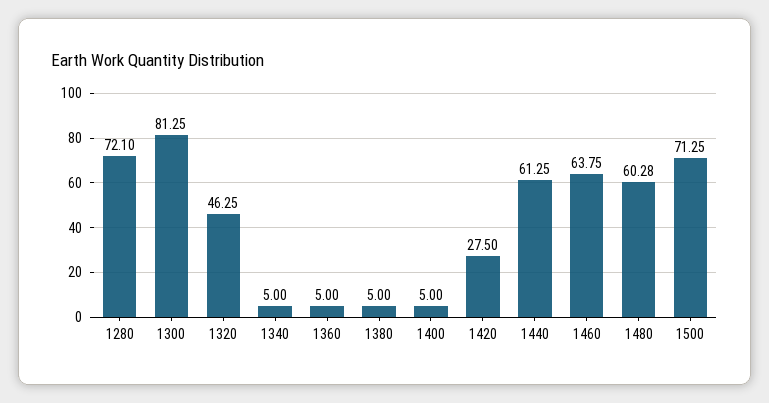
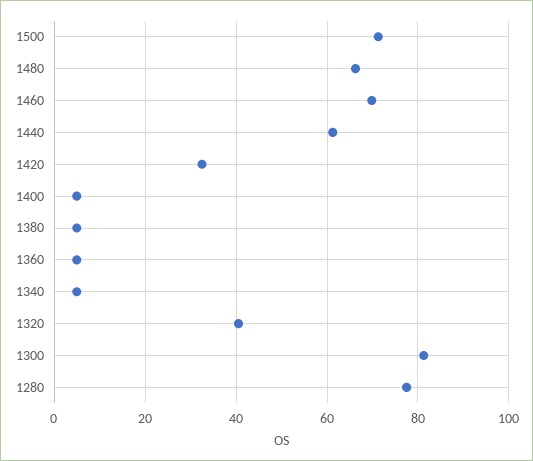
1280: 72.1 -> 78
1320: 46.25 -> 40
1420: 27.5 -> 32
1460: 63.75 -> 70
1480: 60.28 -> 66

